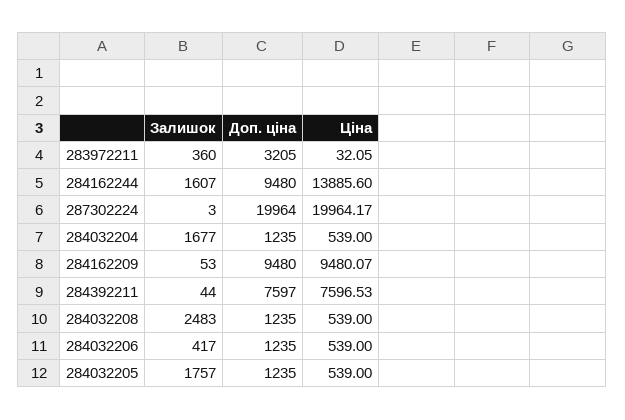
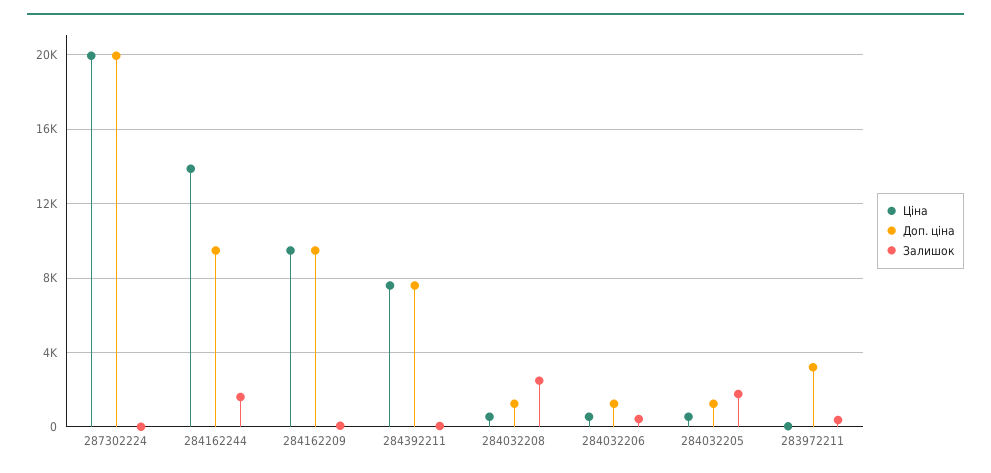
Залишок, 284032204: 1677 -> none
Доп. ціна, 284032204: 1235 -> none
Ціна, 284032204: 539 -> none

